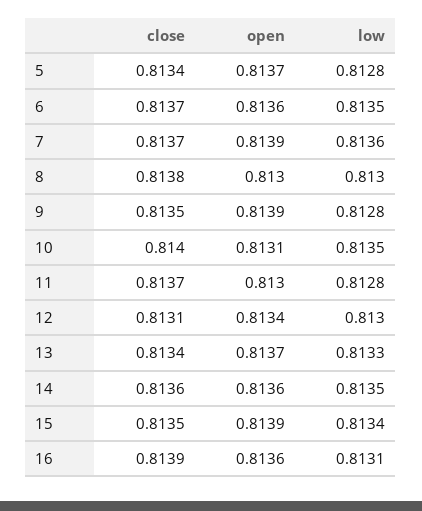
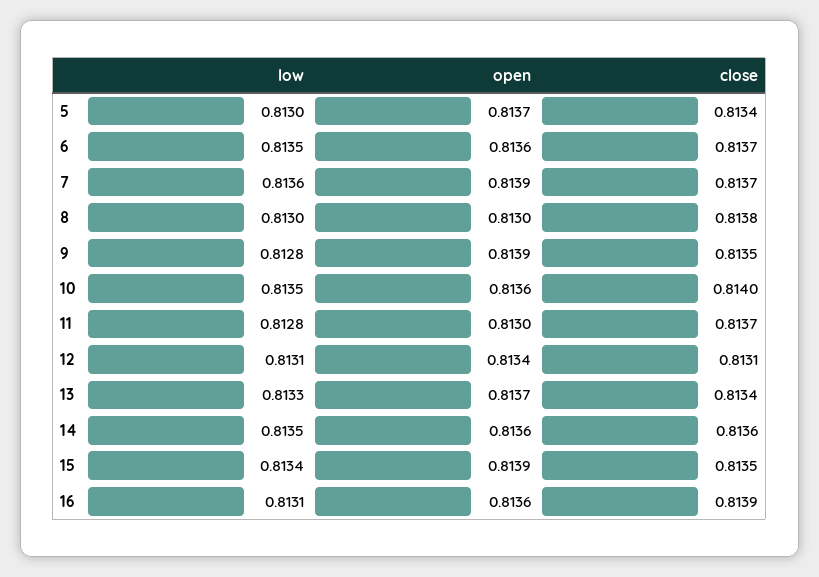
low, 5: 0.8128 -> 0.813
open, 10: 0.8131 -> 0.8136
low, 12: 0.813 -> 0.8131

